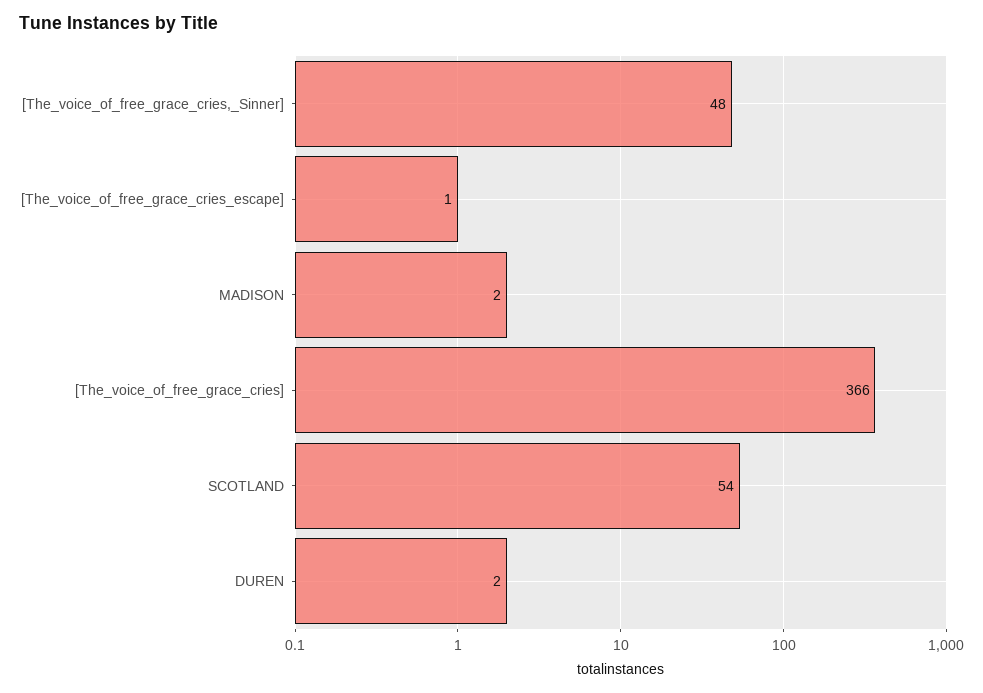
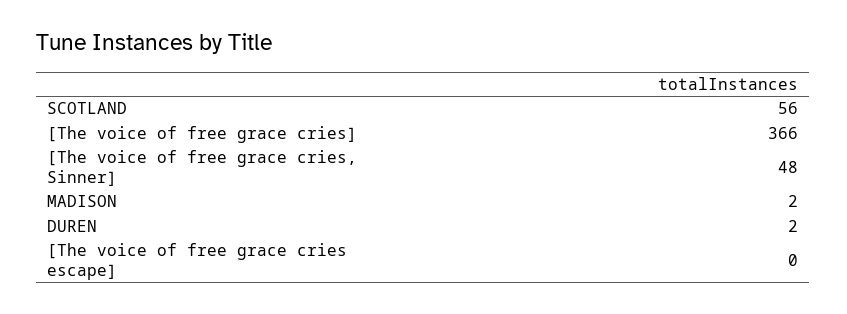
[The_voice_of_free_grace_cries_escape]: 1 -> 0
SCOTLAND: 54 -> 56

